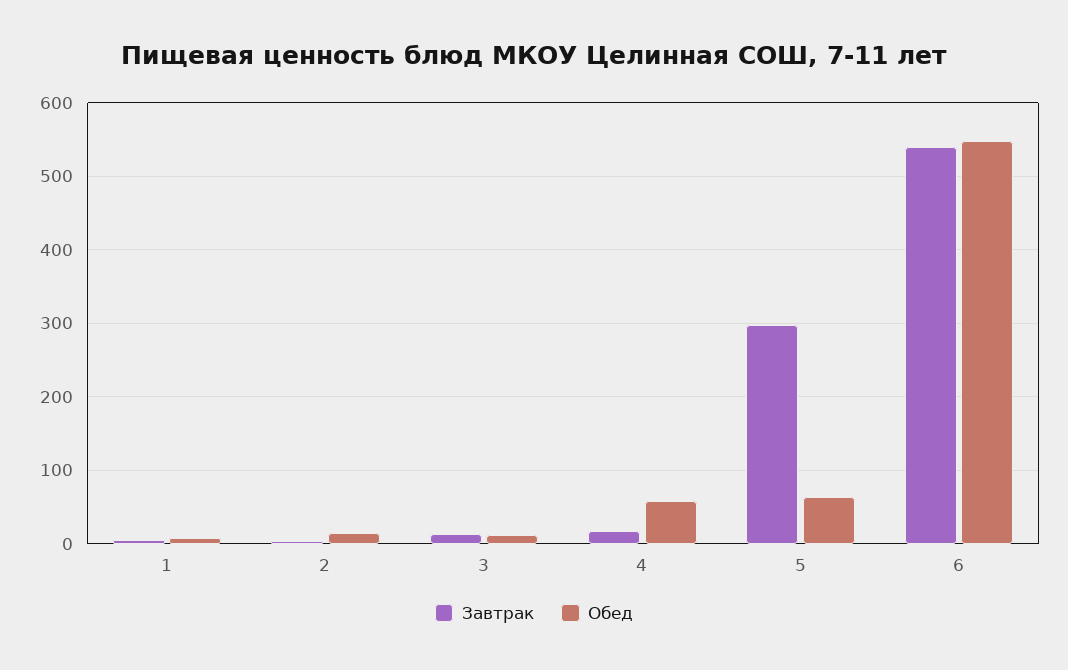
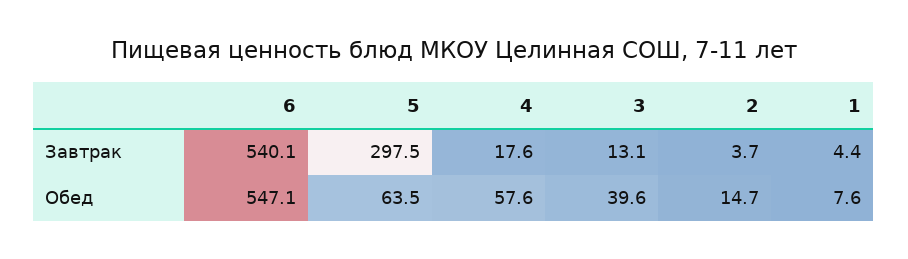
Обед, 3: 10 -> 39.6

